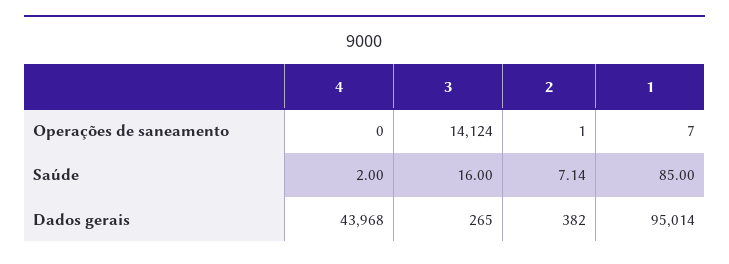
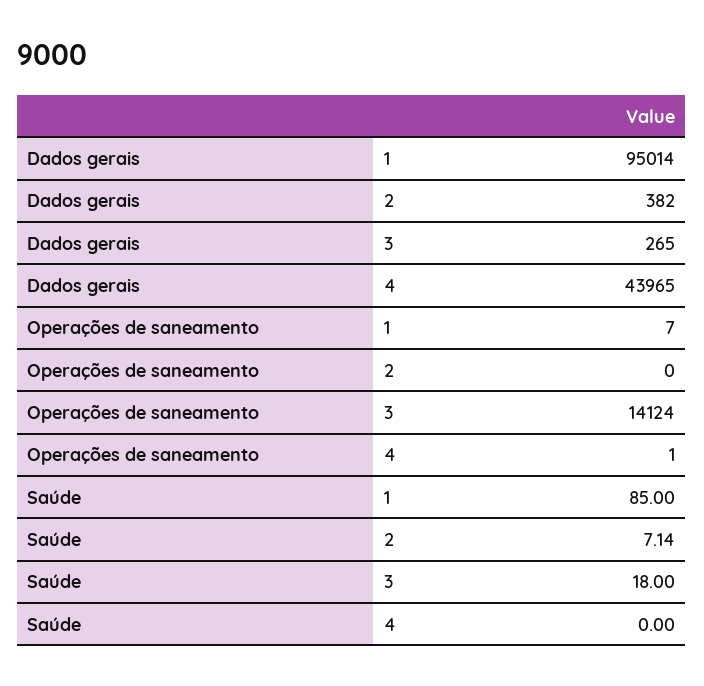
4, Operações de saneamento: 0 -> 1
2, Operações de saneamento: 1 -> 0
4, Saúde: 2 -> 0
3, Saúde: 16 -> 18
4, Dados gerais: 43968 -> 43965

